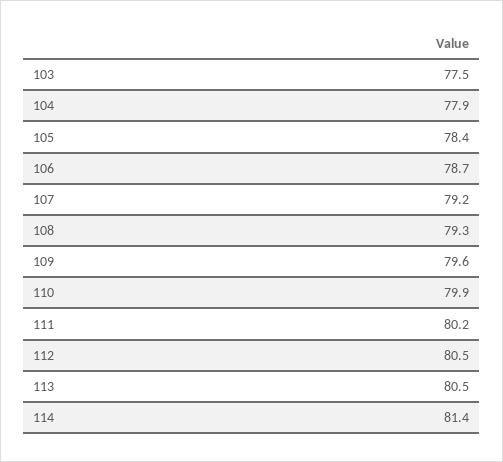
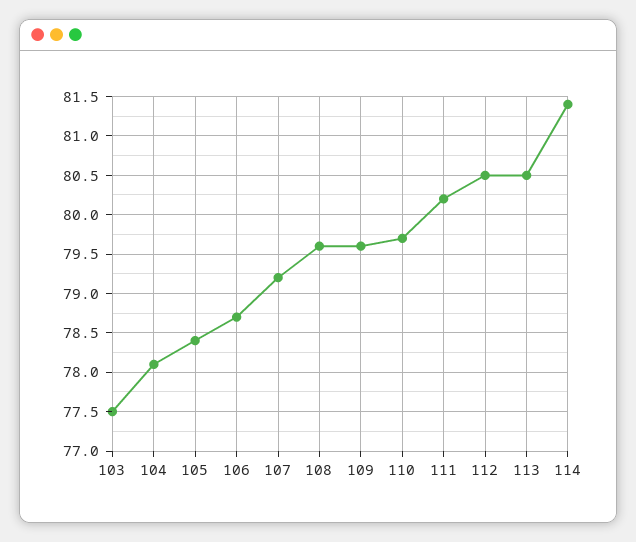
104: 77.9 -> 78.1
108: 79.3 -> 79.6
110: 79.9 -> 79.7

